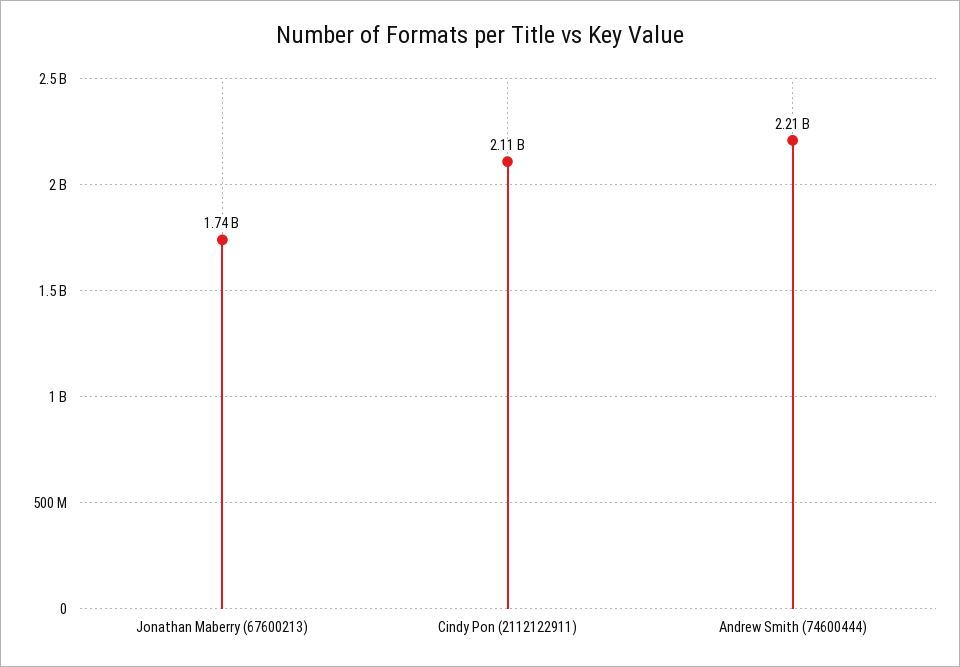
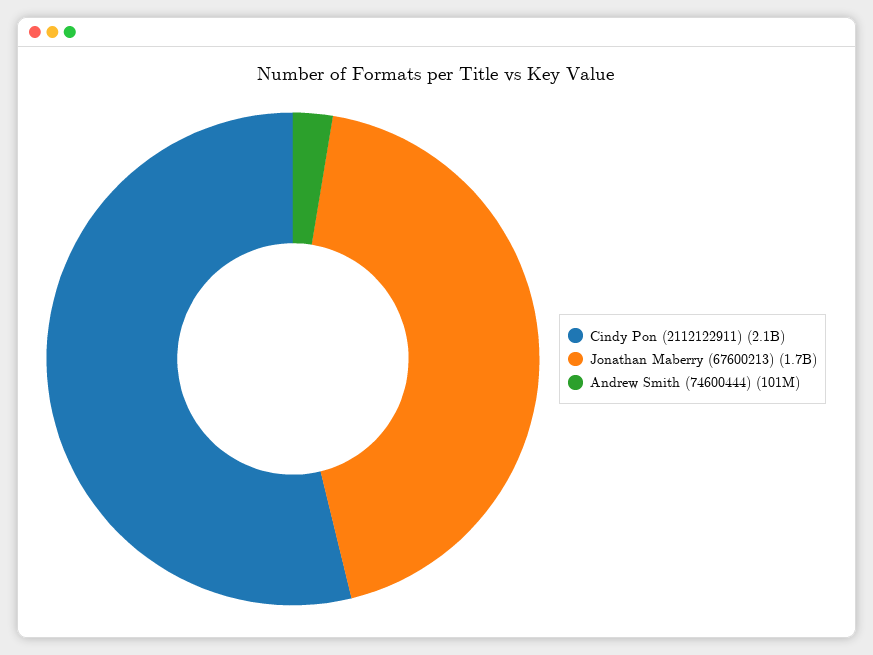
Andrew Smith (74600444): 2210000000 -> 101000000

